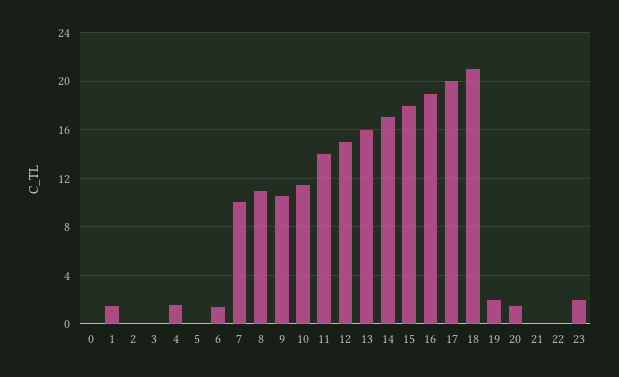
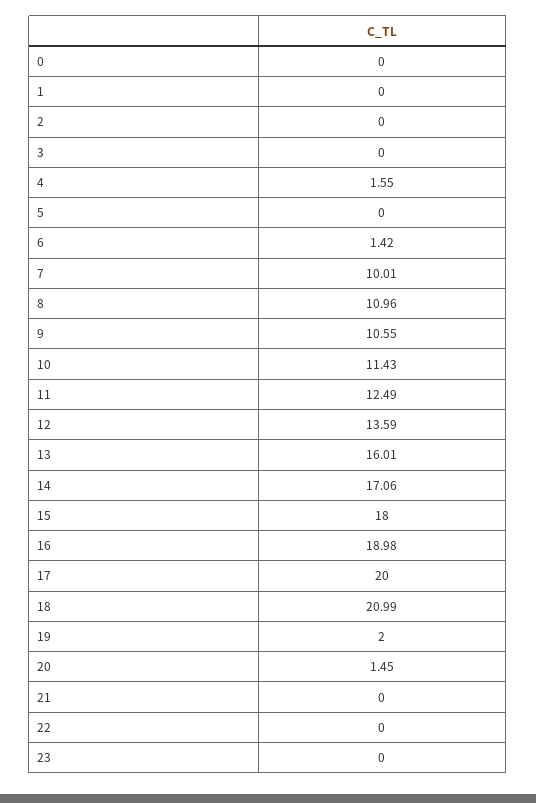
1: 1.5 -> 0
11: 14 -> 12.49
12: 15 -> 13.59
23: 2 -> 0

